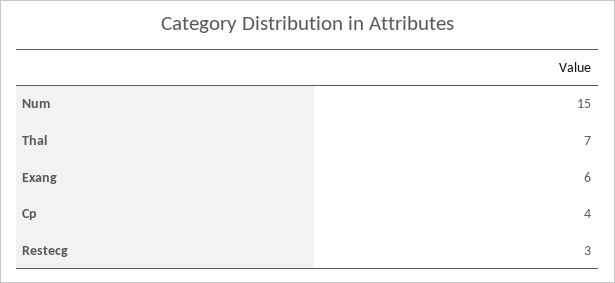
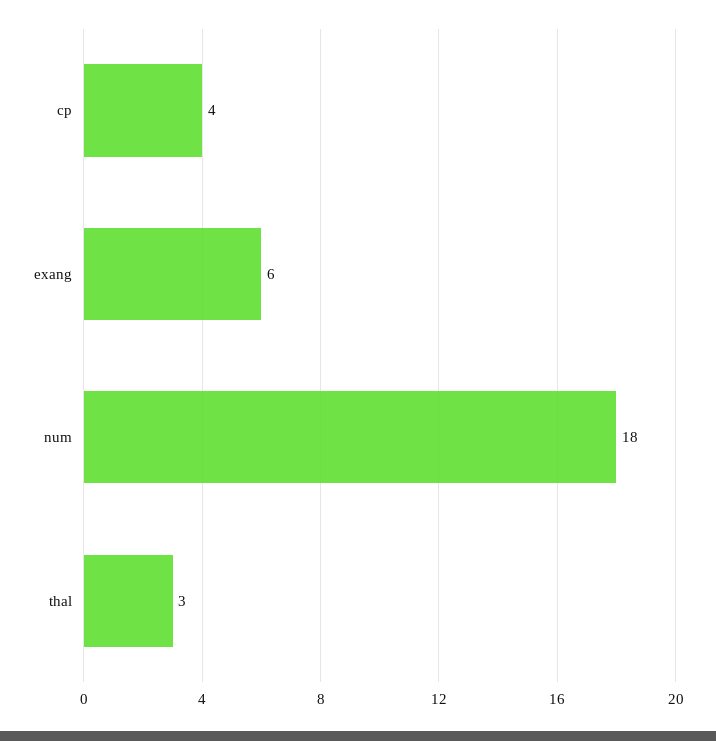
Num: 15 -> 18
Thal: 7 -> 3
Restecg: 3 -> none

